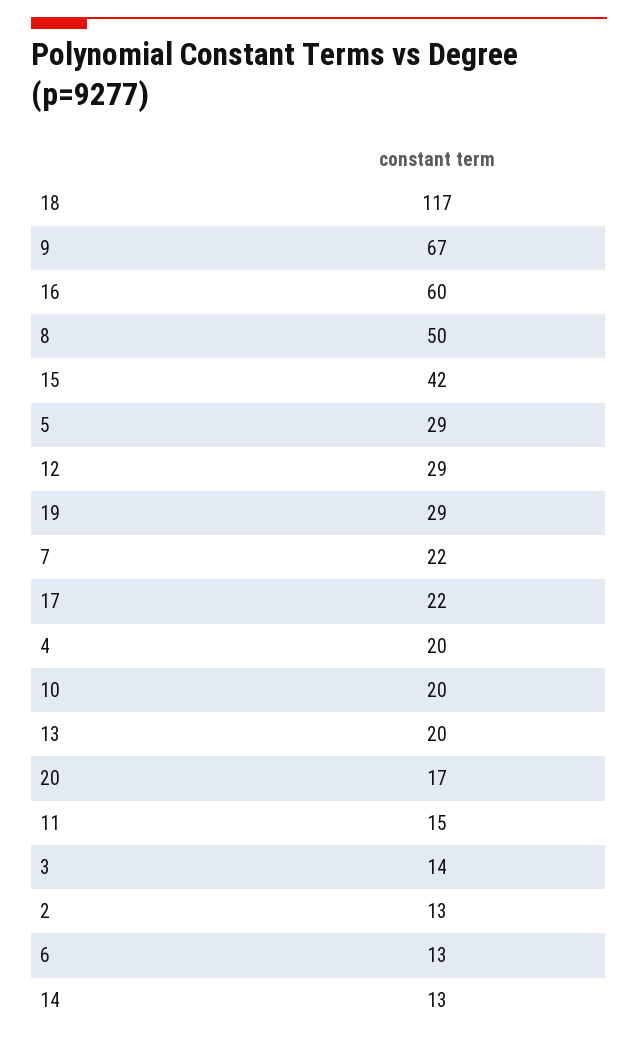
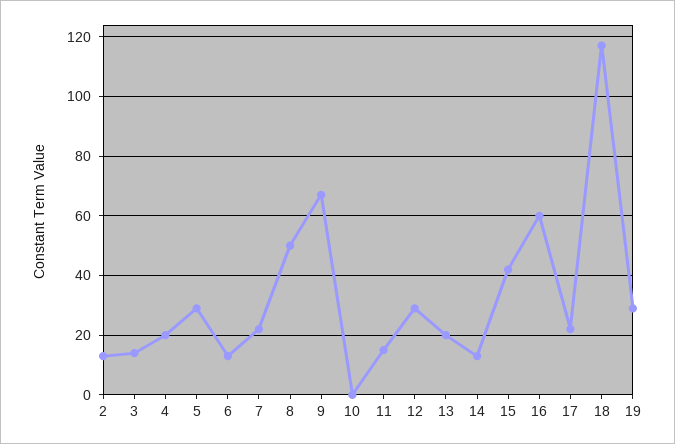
10: 20 -> 0
20: 17 -> none

